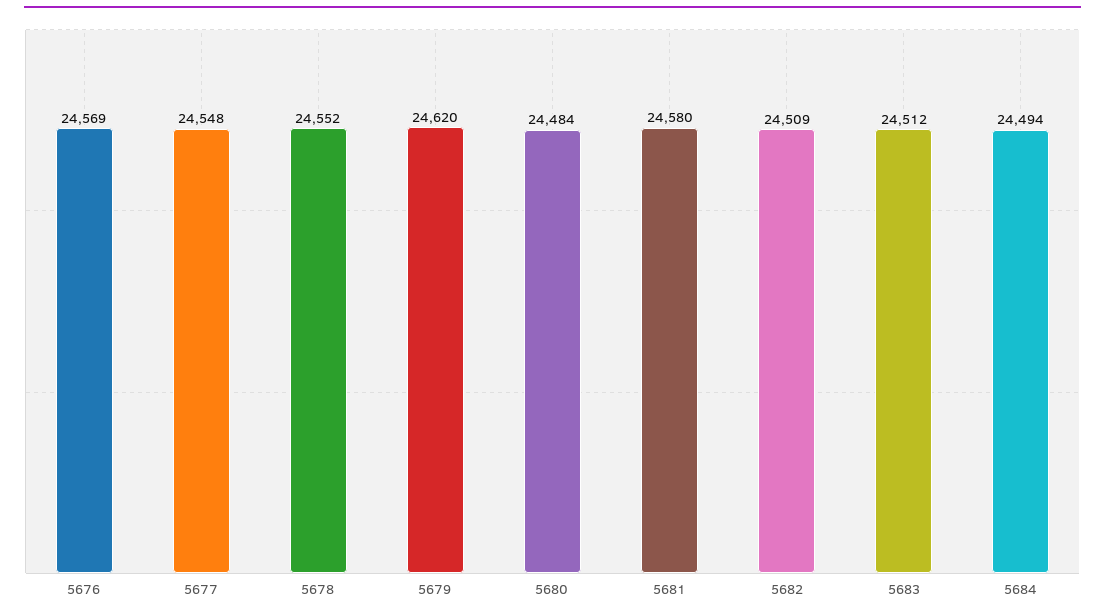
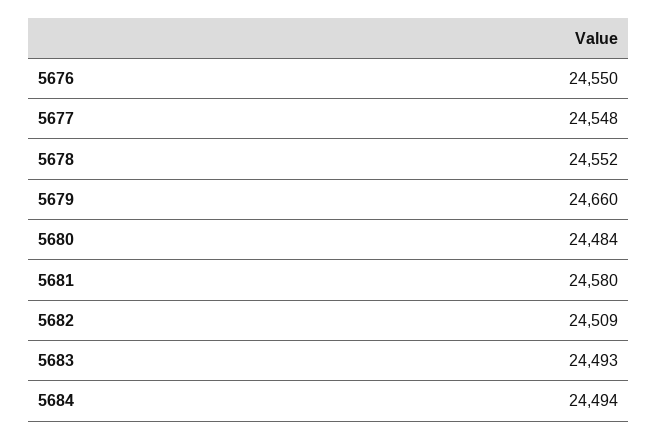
5676: 24569 -> 24550
5679: 24620 -> 24660
5683: 24512 -> 24493

